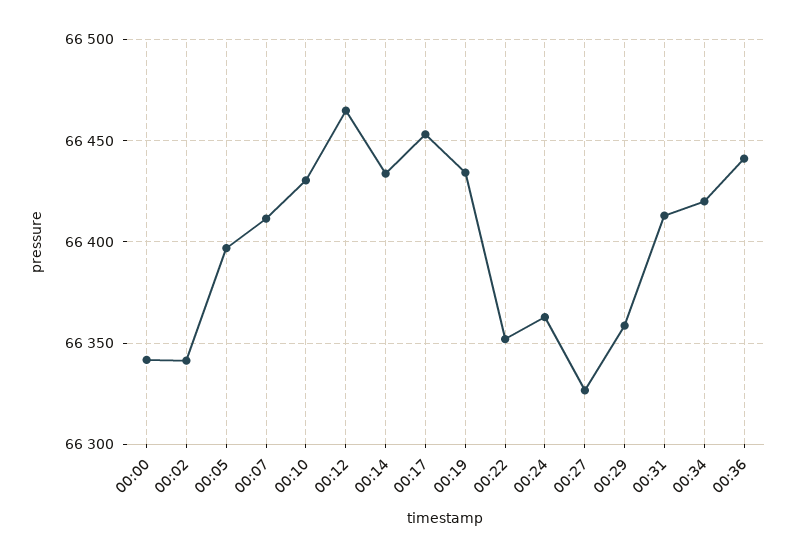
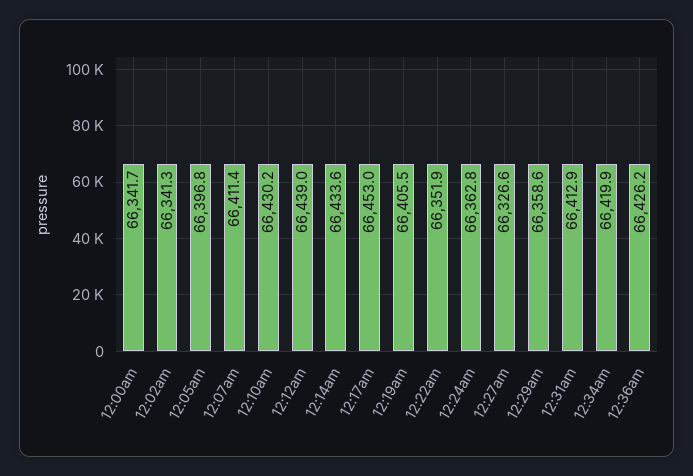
00:12: 66465 -> 66439
00:19: 66435 -> 66405.5
00:36: 66440 -> 66426.2

